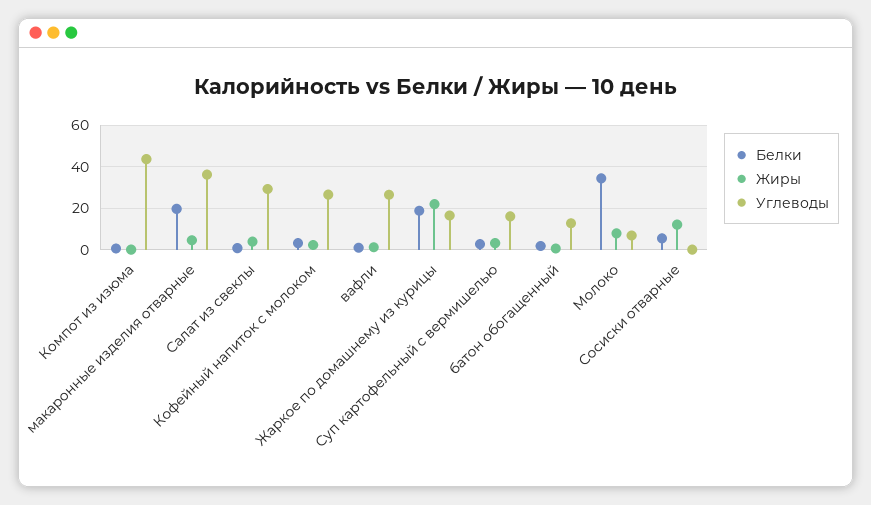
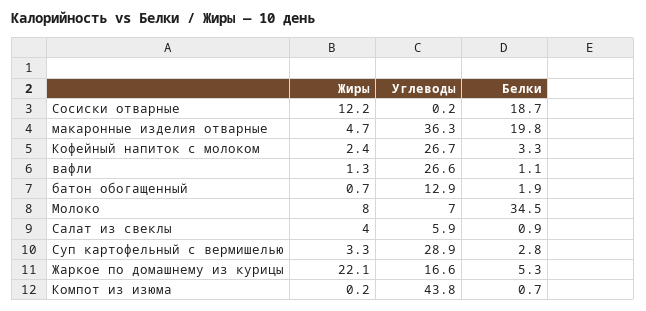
Углеводы, Салат из свеклы: 30 -> 5.9
Белки, Жаркое по домашнему из курицы: 20 -> 5.3
Углеводы, Суп картофельный с вермишелью: 15 -> 28.9
Белки, Сосиски отварные: 5 -> 18.7

